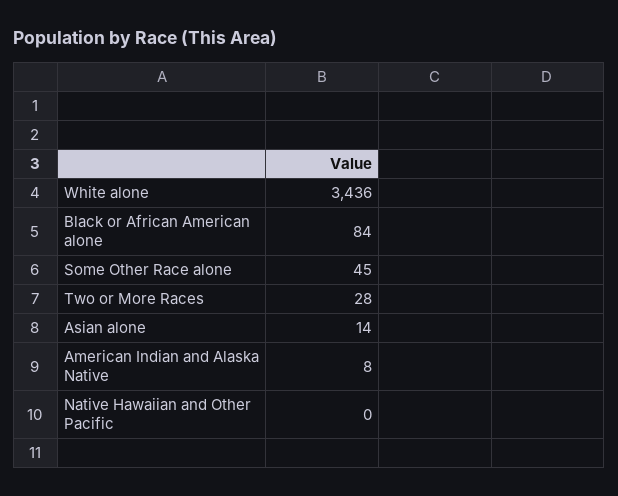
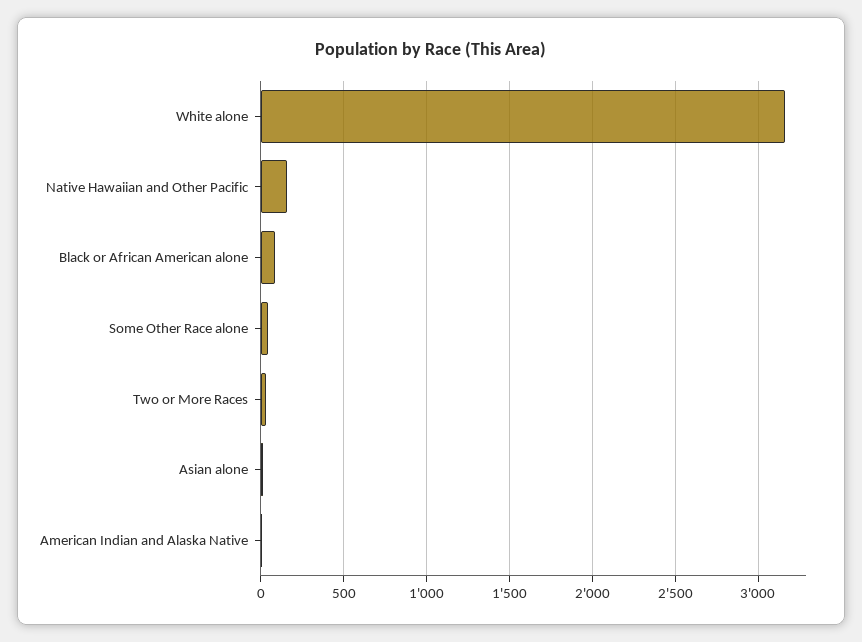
White alone: 3436 -> 3150
Native Hawaiian and Other Pacific: 0 -> 150

